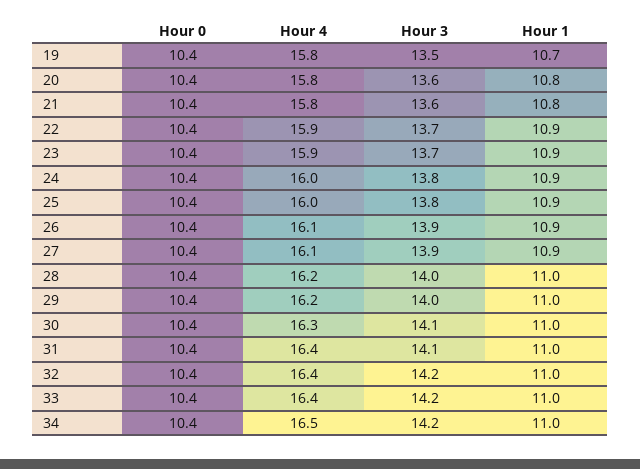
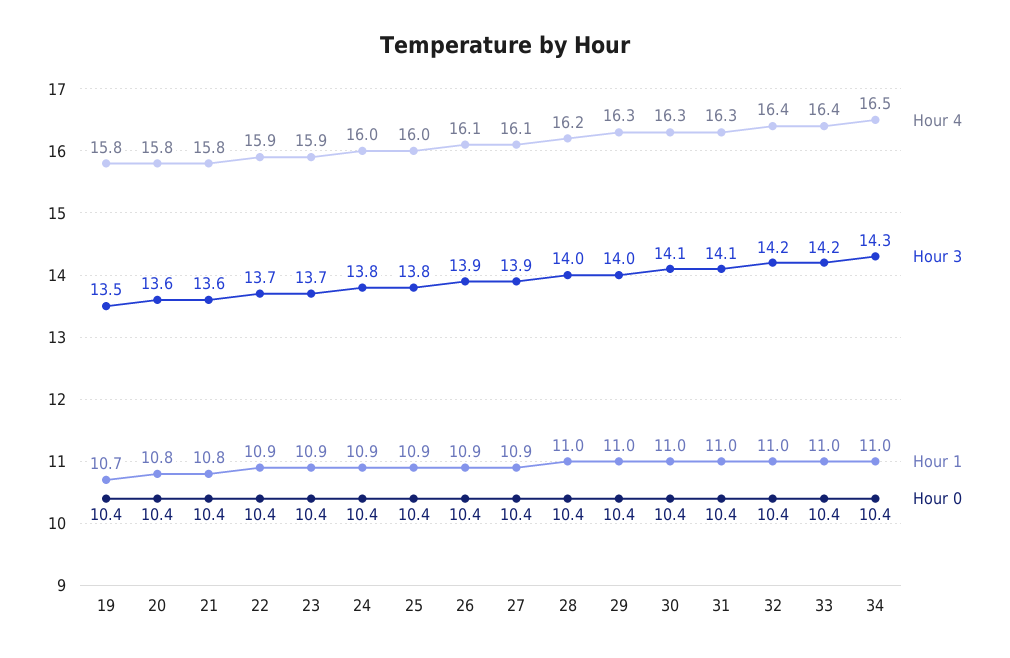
Hour 4, 29: 16.2 -> 16.3
Hour 4, 31: 16.4 -> 16.3
Hour 3, 34: 14.2 -> 14.3

